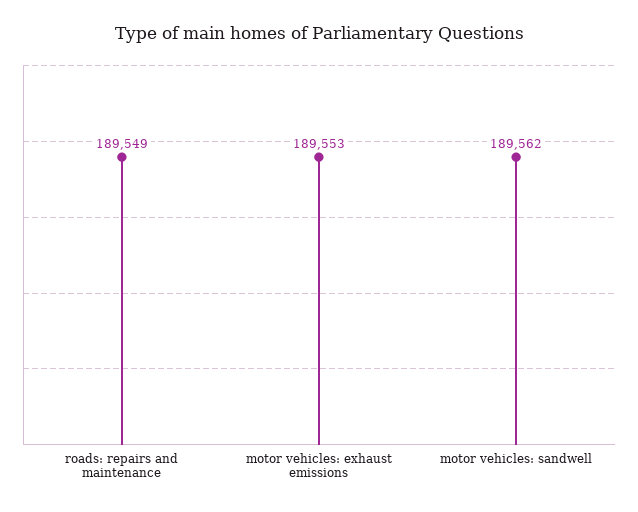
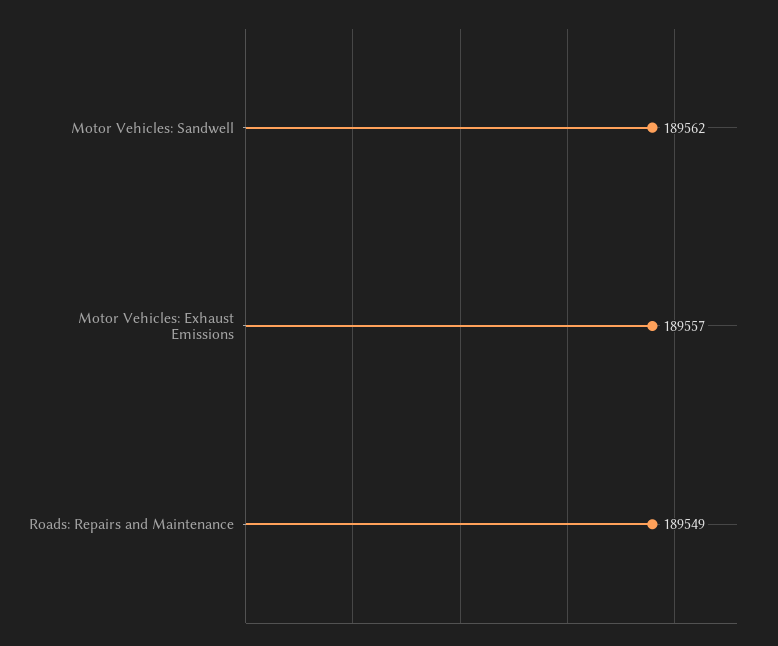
motor vehicles: exhaust emissions: 189553 -> 189557

